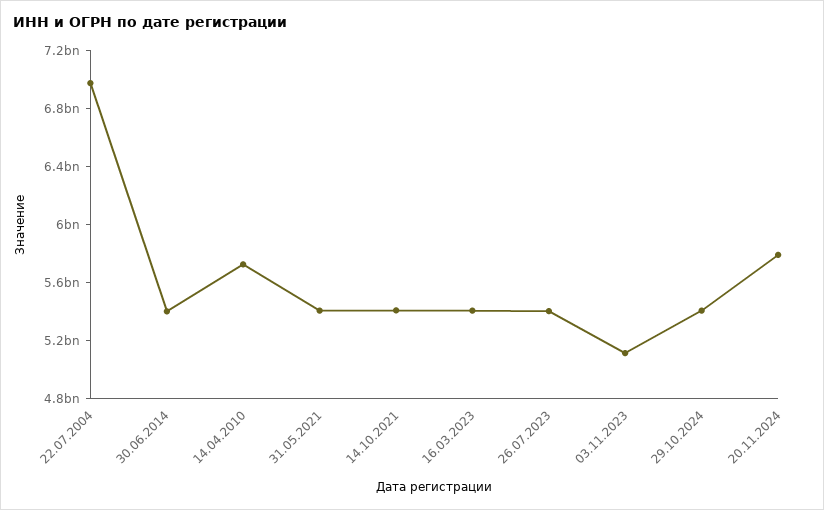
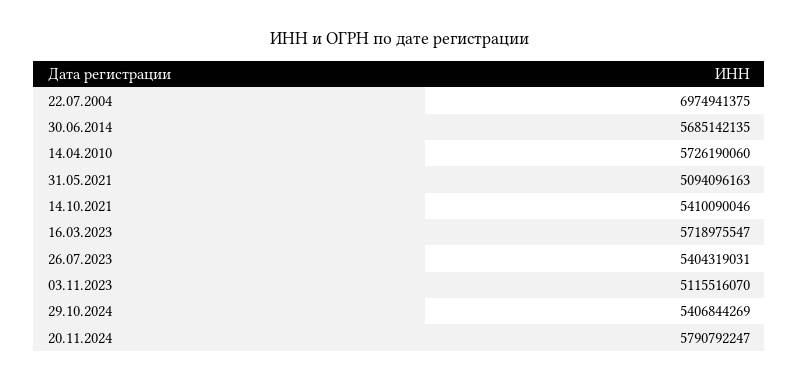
30.06.2014: 5400000000 -> 5685142135
31.05.2021: 5400000000 -> 5094096163
16.03.2023: 5400000000 -> 5718975547

